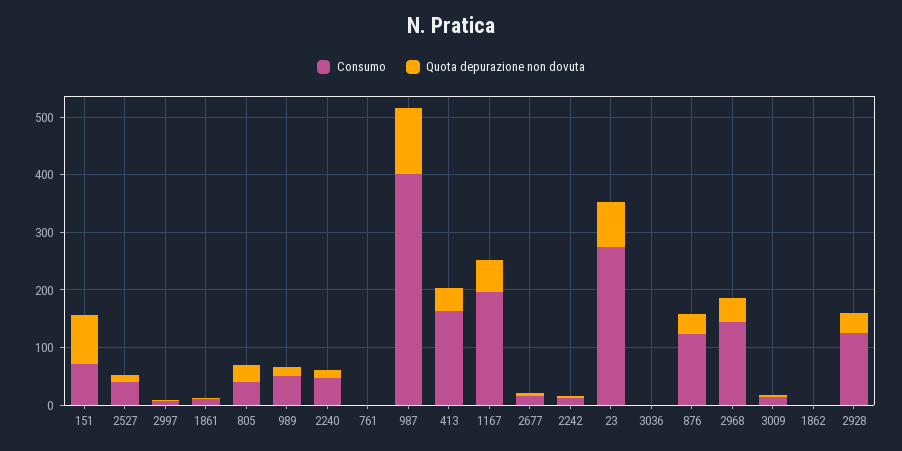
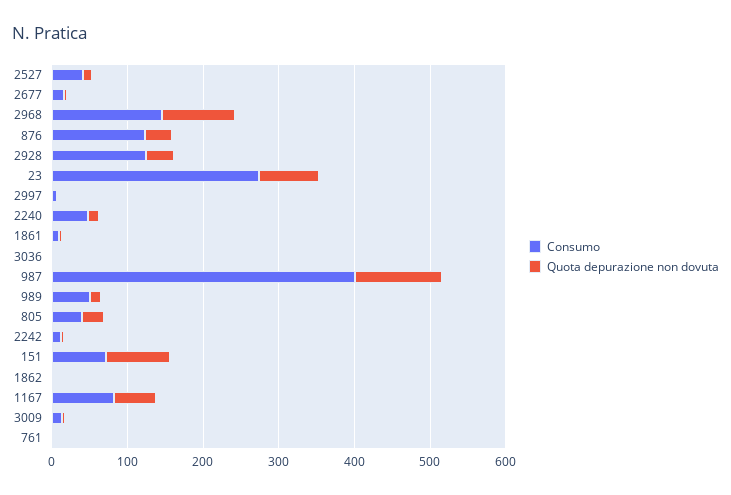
Consumo, 413: 160 -> none
Quota depurazione non dovuta, 413: 40 -> none
Consumo, 1167: 200 -> 80
Quota depurazione non dovuta, 2968: 40 -> 100

